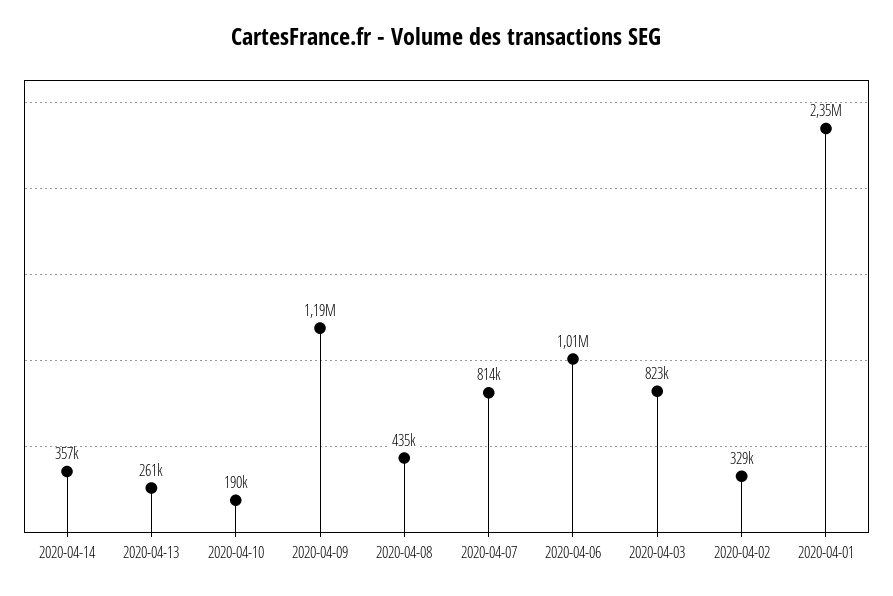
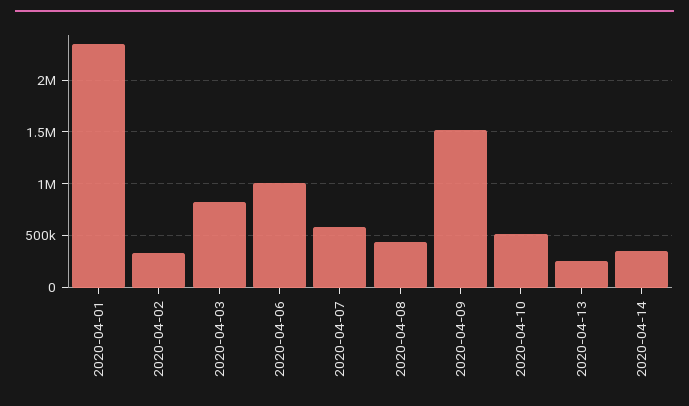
2020-04-10: 190000 -> 500000
2020-04-09: 1190000 -> 1500000
2020-04-07: 814000 -> 600000

